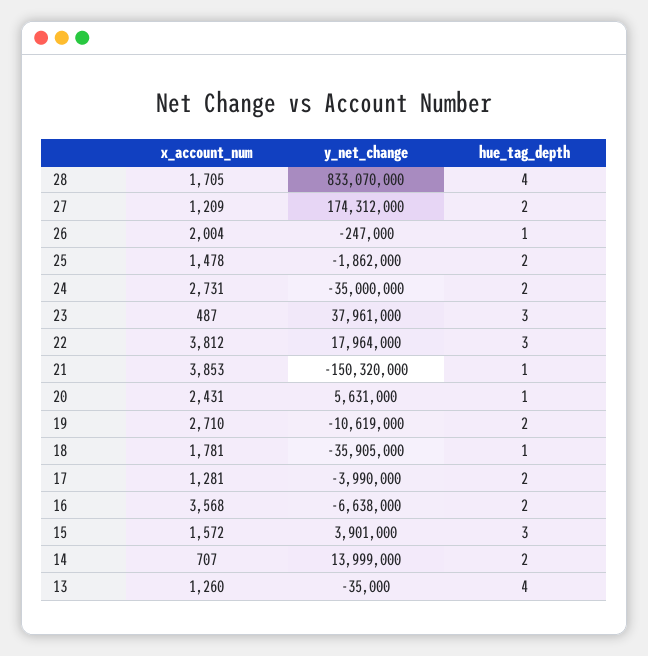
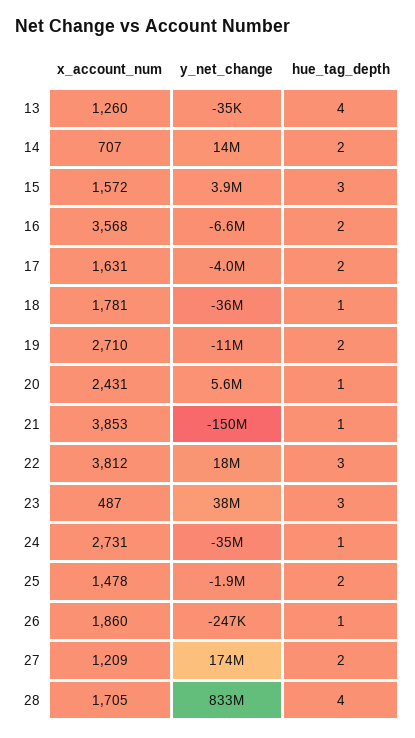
x_account_num, 26: 2004 -> 1860
hue_tag_depth, 24: 2 -> 1
x_account_num, 17: 1281 -> 1631

